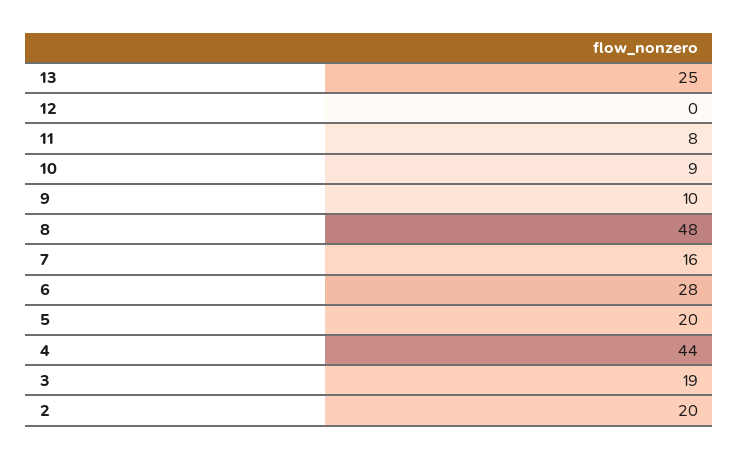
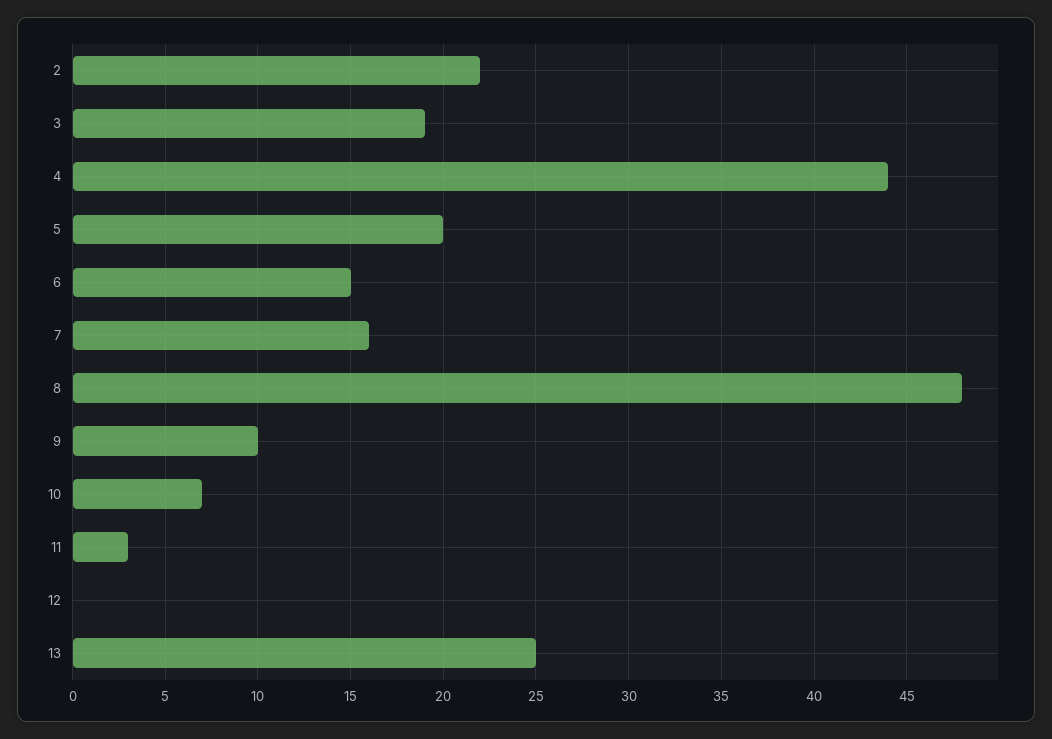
11: 8 -> 3
10: 9 -> 7
6: 28 -> 15
2: 20 -> 22

